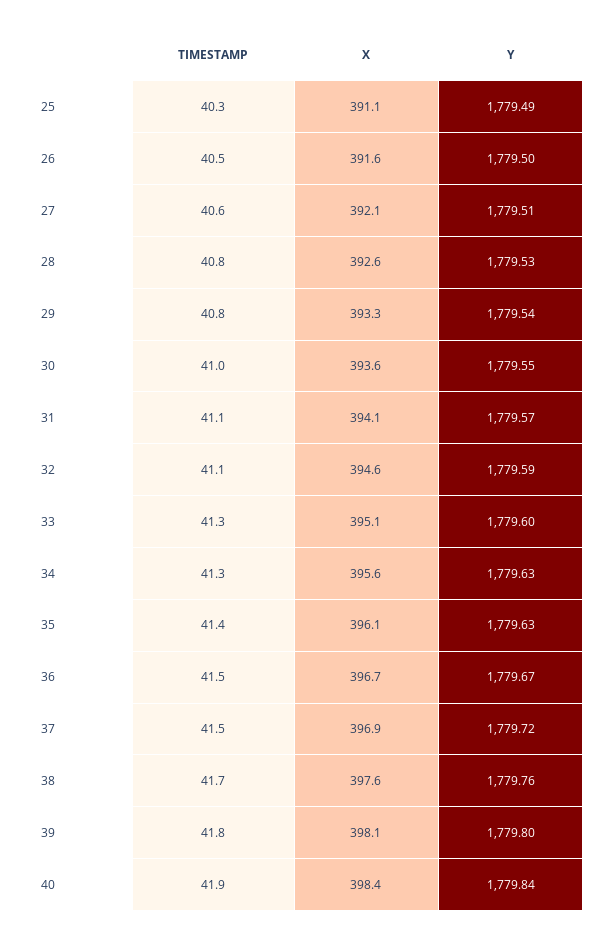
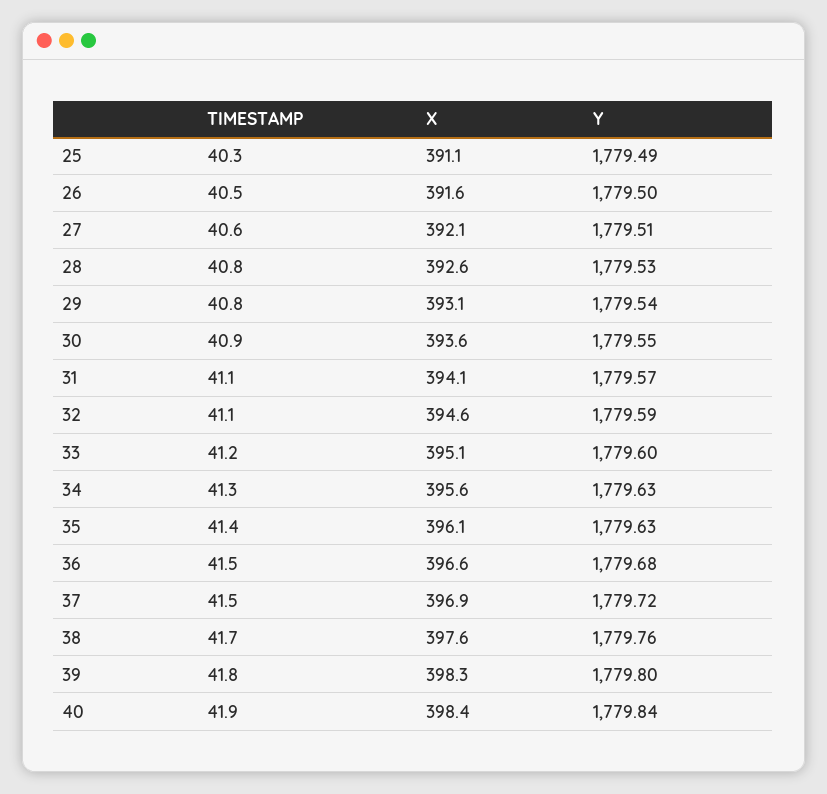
X, 29: 393.3 -> 393.1
TIMESTAMP, 30: 41 -> 40.9
TIMESTAMP, 33: 41.3 -> 41.2
X, 36: 396.7 -> 396.6
Y, 36: 1779.67 -> 1779.68
X, 39: 398.1 -> 398.3

